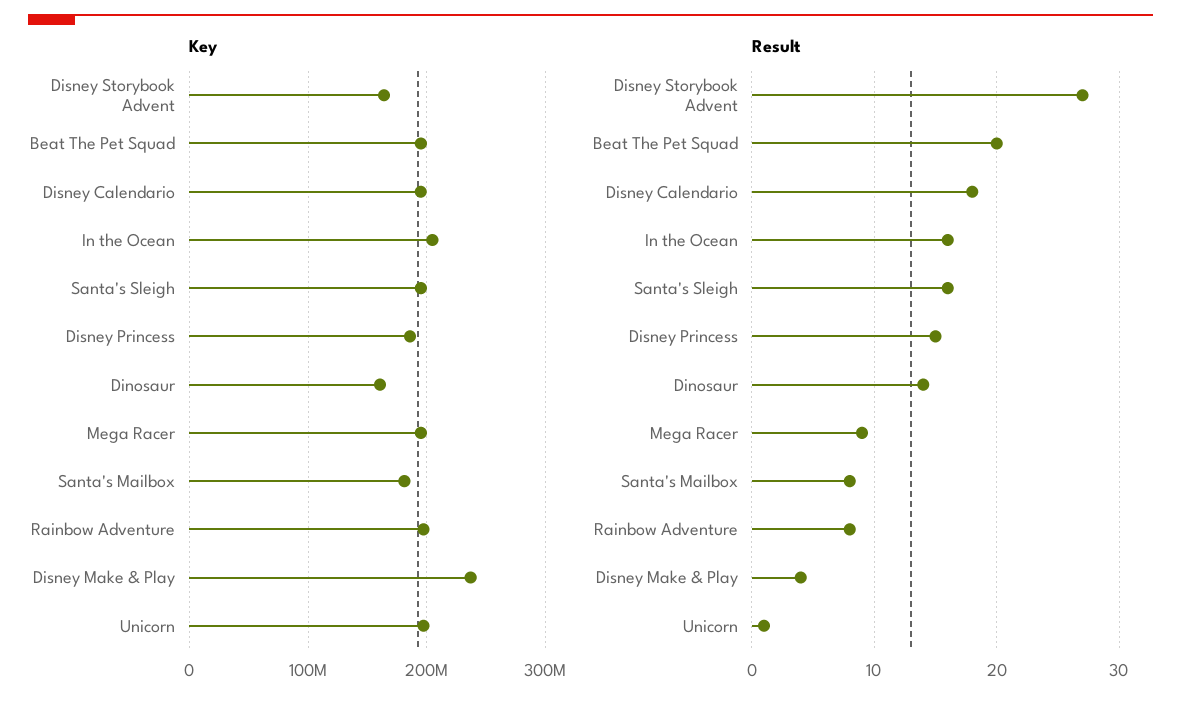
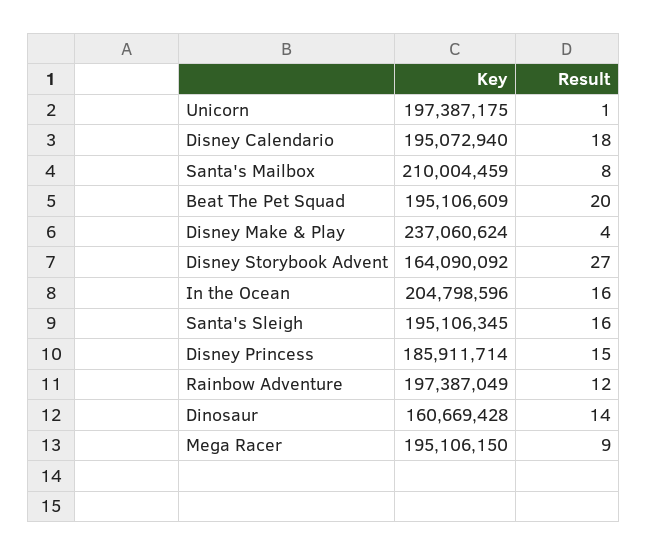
Key, Santa's Mailbox: 180000000 -> 210004459
Result, Rainbow Adventure: 8 -> 12

